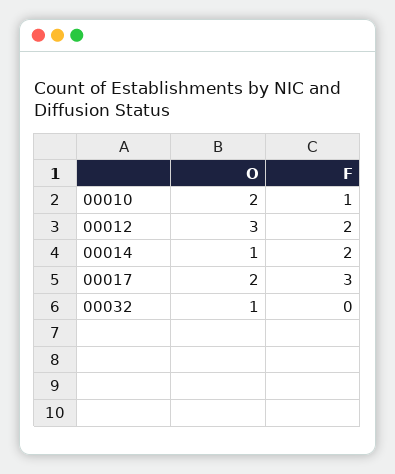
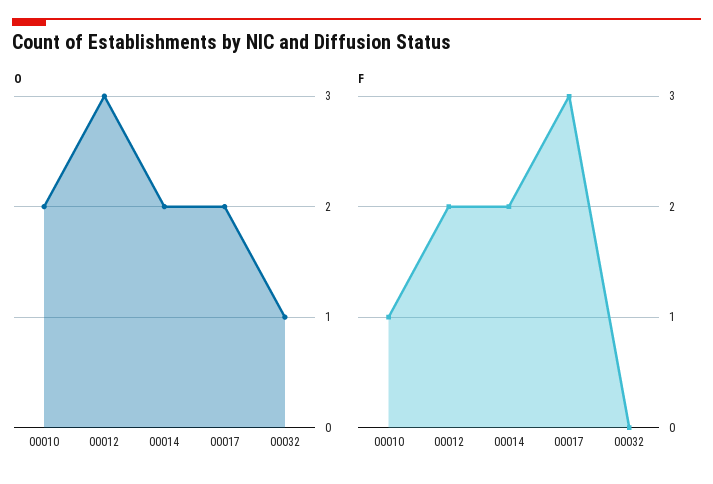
O, 00014: 1 -> 2

